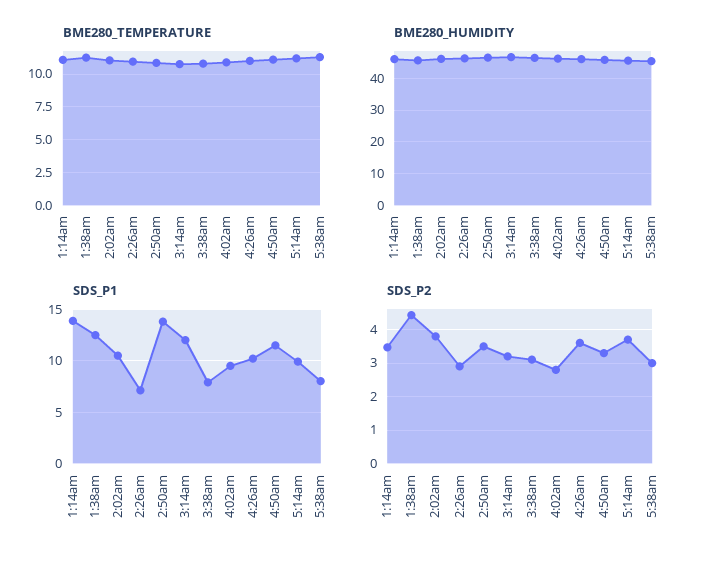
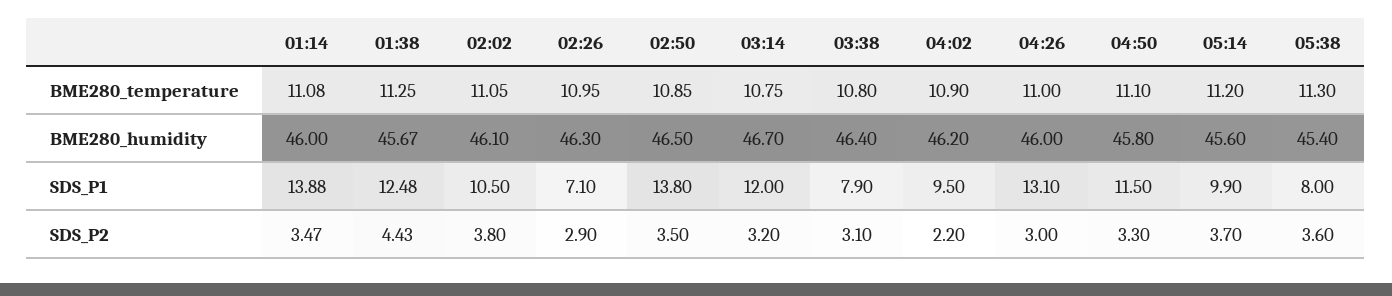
SDS_P1, 4:26am: 10 -> 13.1
SDS_P2, 4:02am: 2.8 -> 2.2
SDS_P2, 4:26am: 3.6 -> 3
SDS_P2, 5:38am: 3 -> 3.6

